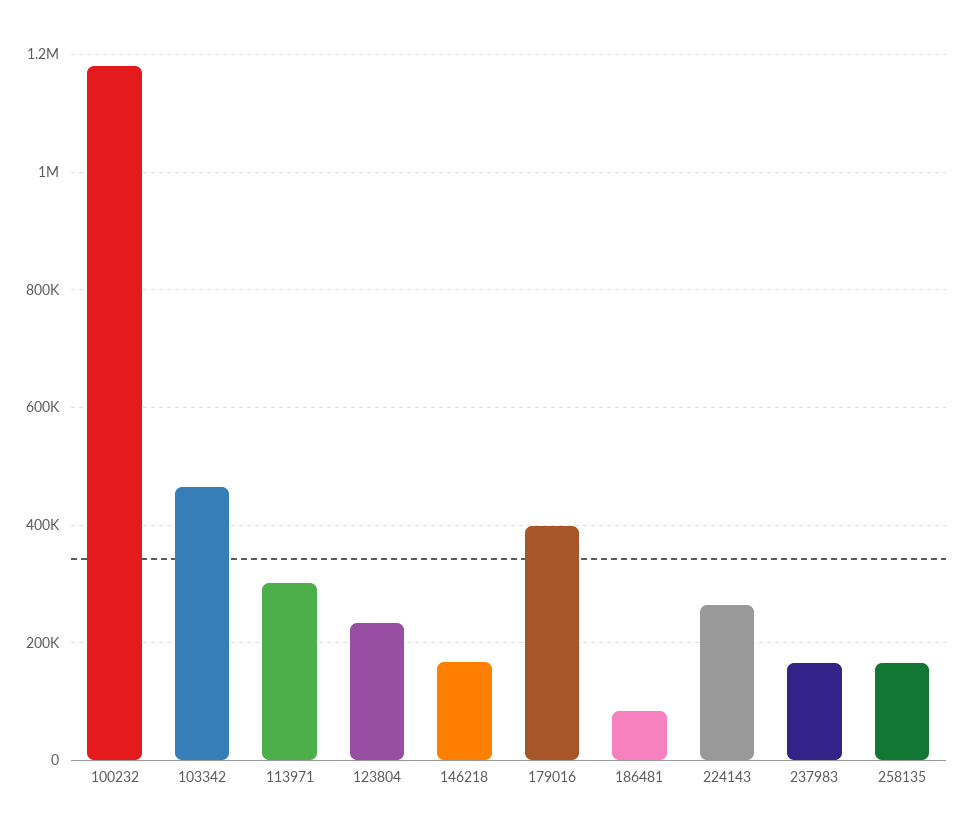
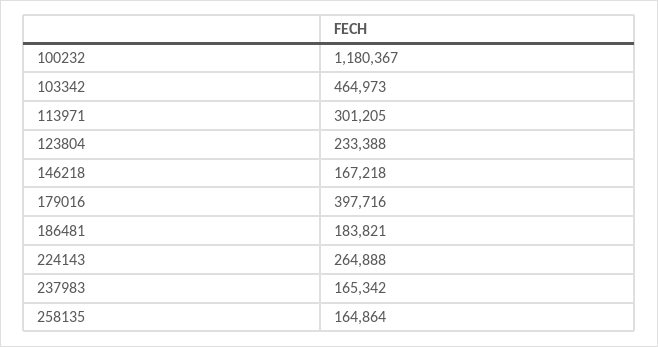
186481: 80000 -> 183821

